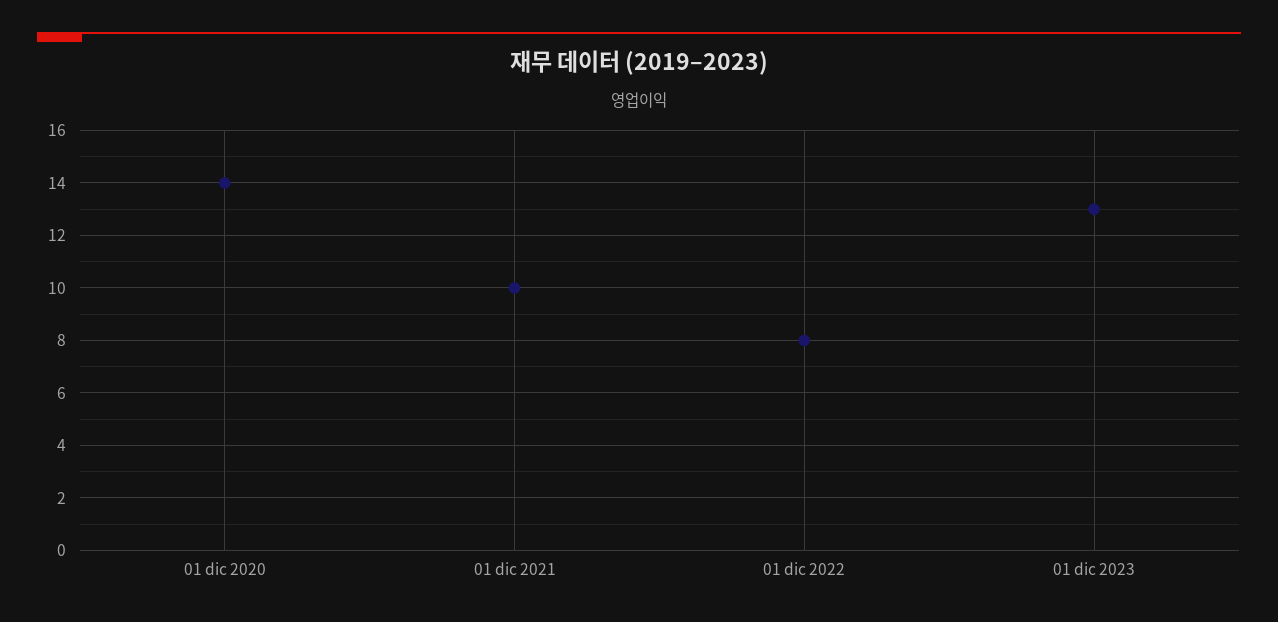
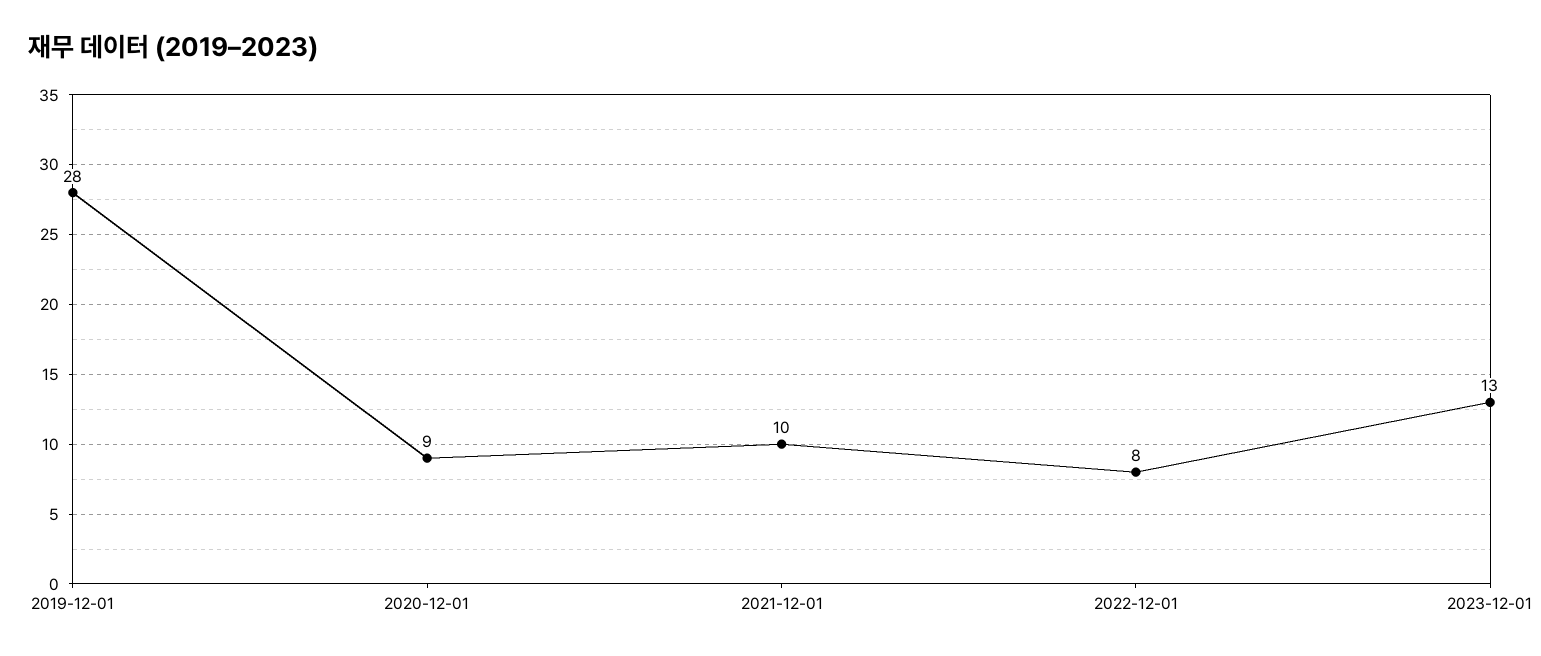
01 dic 2020: 14 -> 9
2019-12-01: none -> 28

